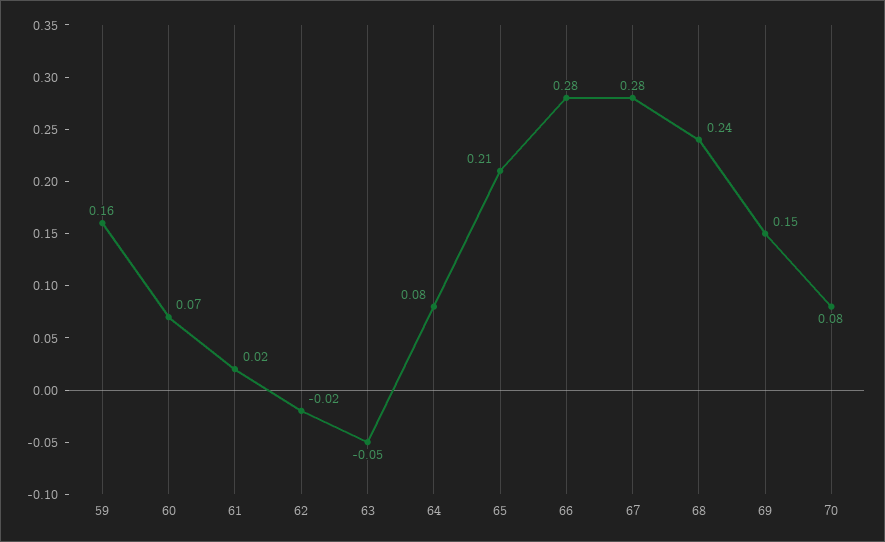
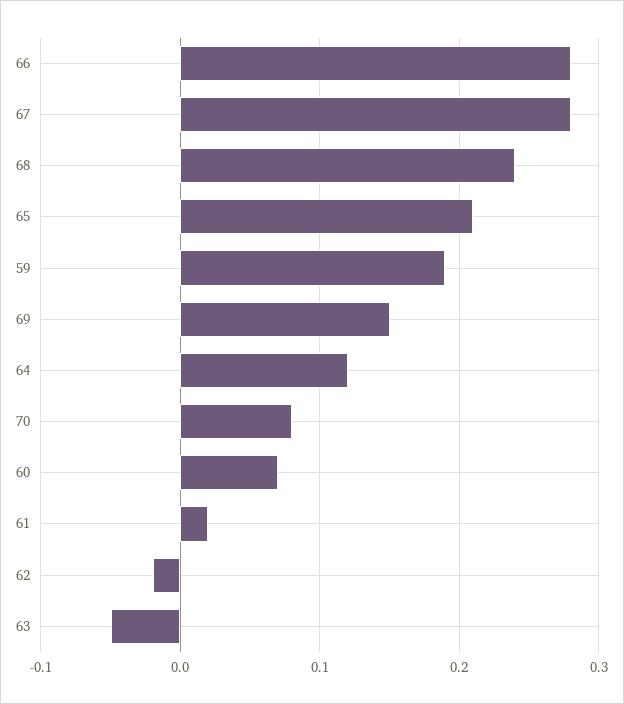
59: 0.16 -> 0.19
64: 0.08 -> 0.12

